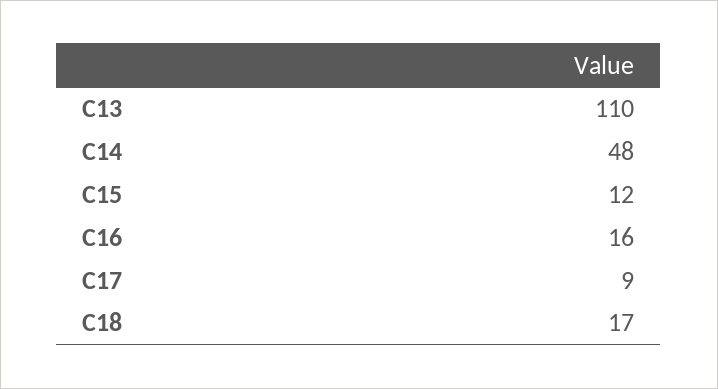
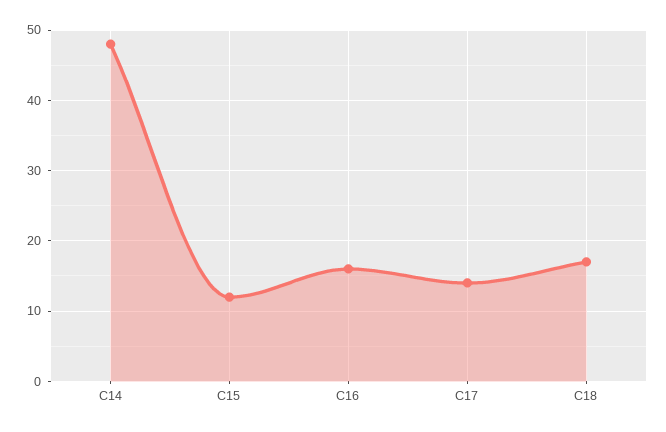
C13: 110 -> none
C17: 9 -> 14

